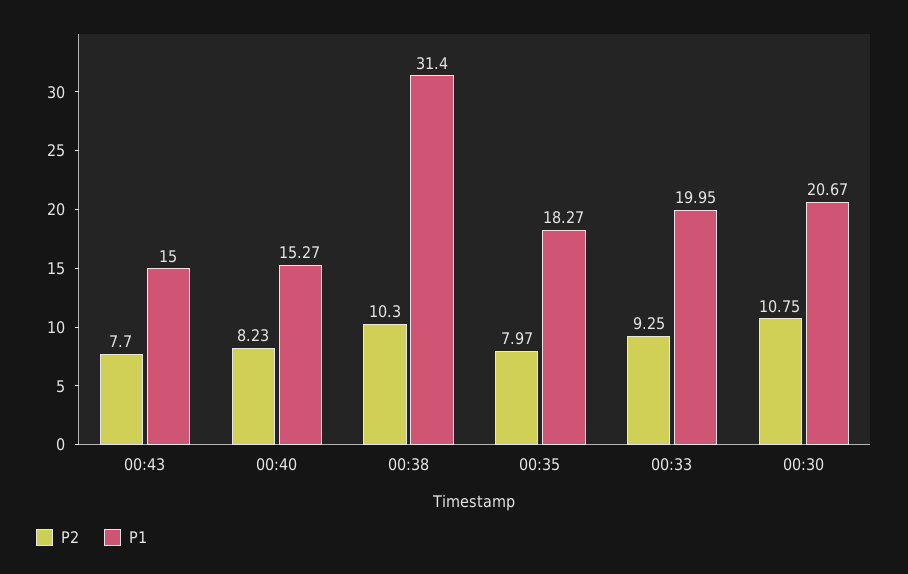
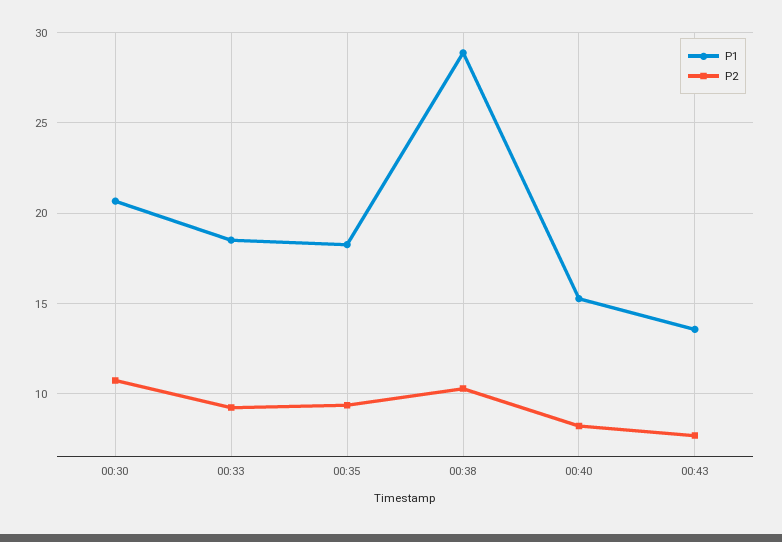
P1, 00:43: 15 -> 13.5
P1, 00:38: 31.4 -> 29
P2, 00:35: 7.97 -> 9.5
P1, 00:33: 19.95 -> 18.5

